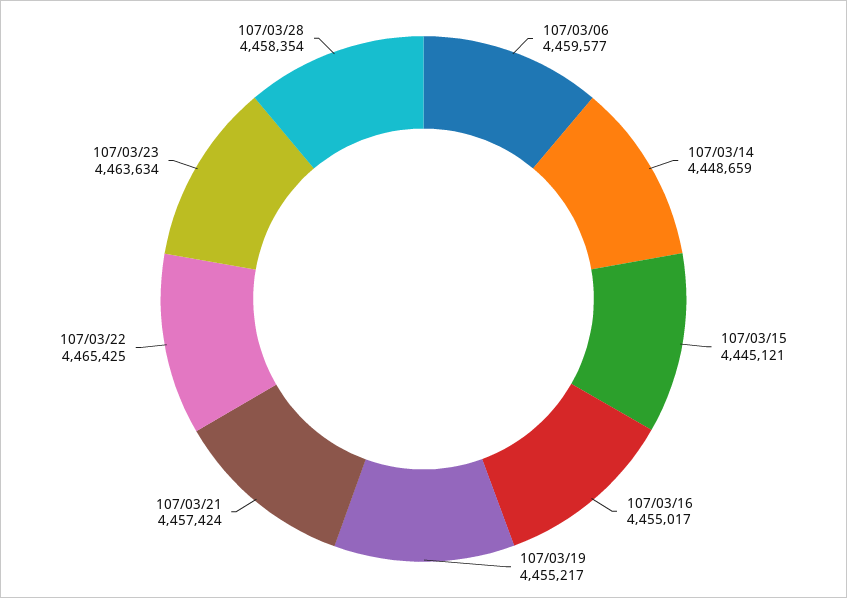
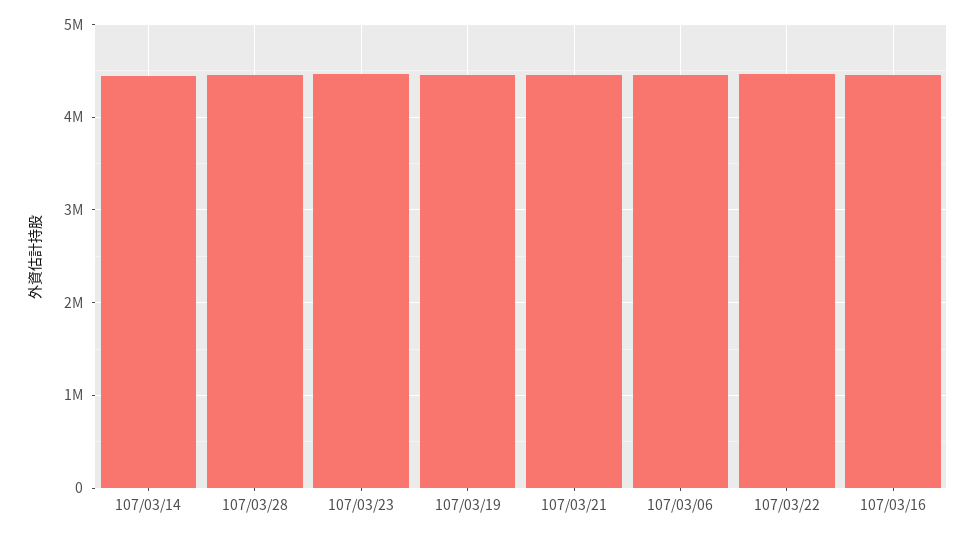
107/03/15: 4445121 -> none

